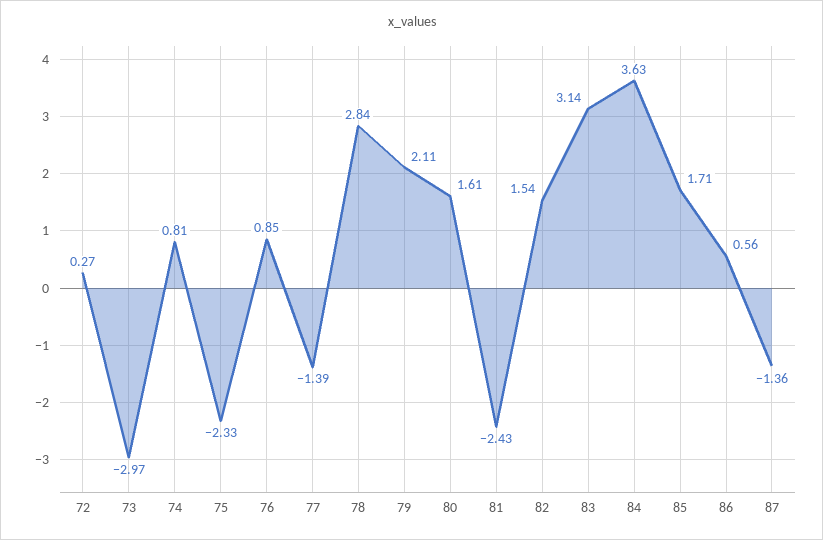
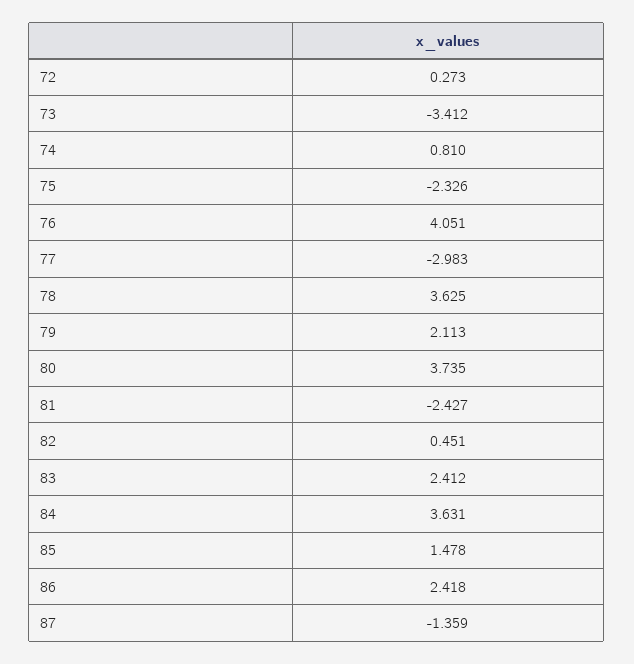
73: -2.97 -> -3.412
76: 0.85 -> 4.051
77: -1.39 -> -2.983
78: 2.84 -> 3.625
80: 1.61 -> 3.735
82: 1.54 -> 0.451
83: 3.14 -> 2.412
85: 1.71 -> 1.478
86: 0.56 -> 2.418

